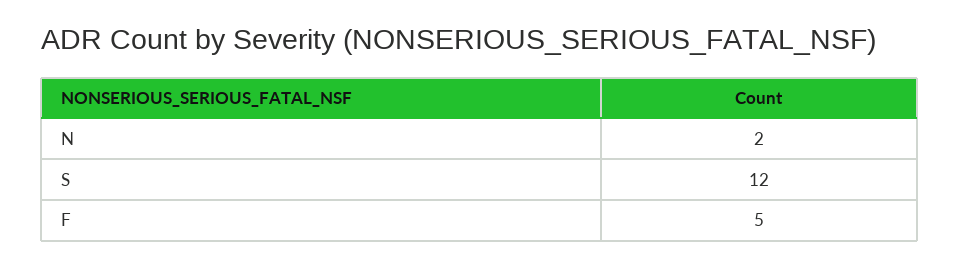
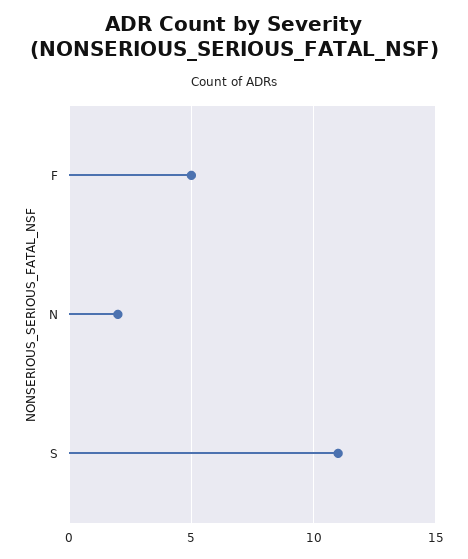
S: 12 -> 11

